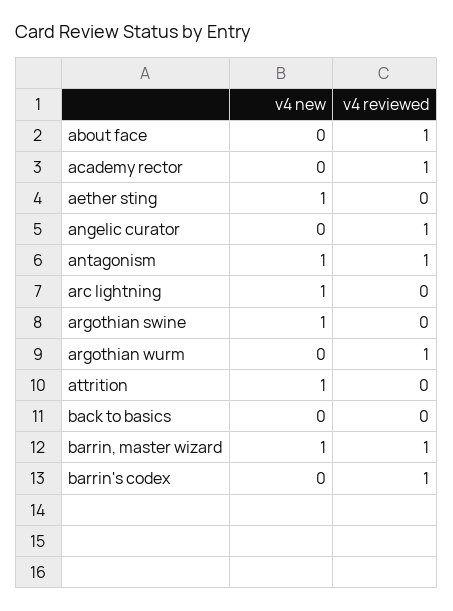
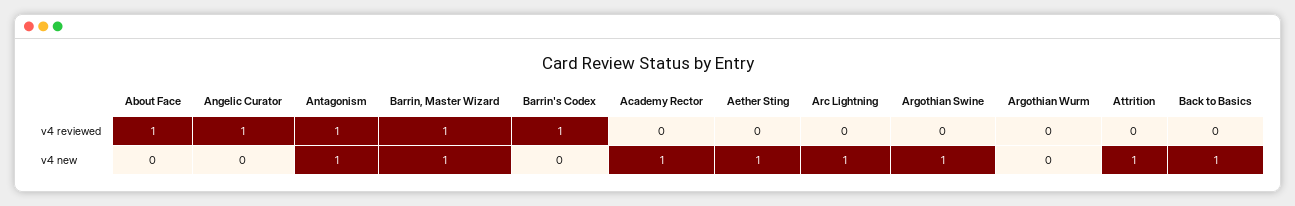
v4 new, academy rector: 0 -> 1
v4 reviewed, academy rector: 1 -> 0
v4 reviewed, argothian wurm: 1 -> 0
v4 new, back to basics: 0 -> 1

